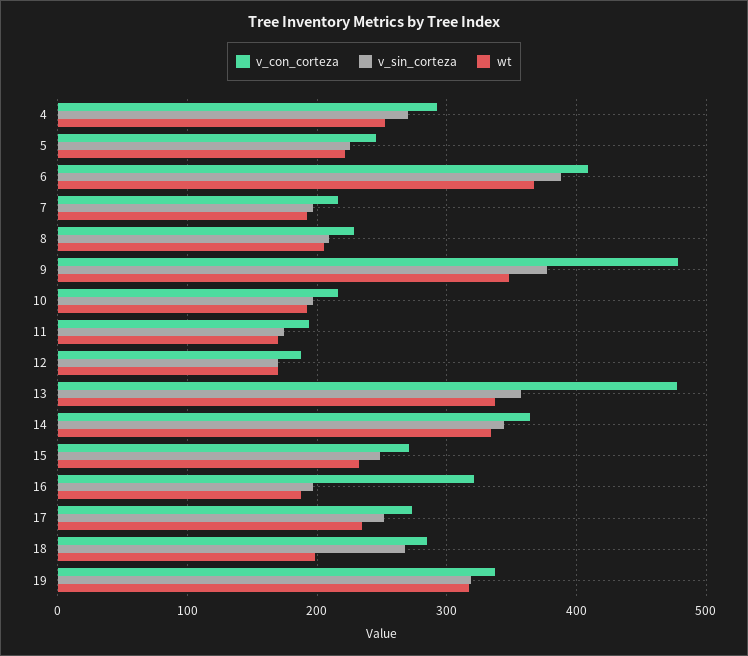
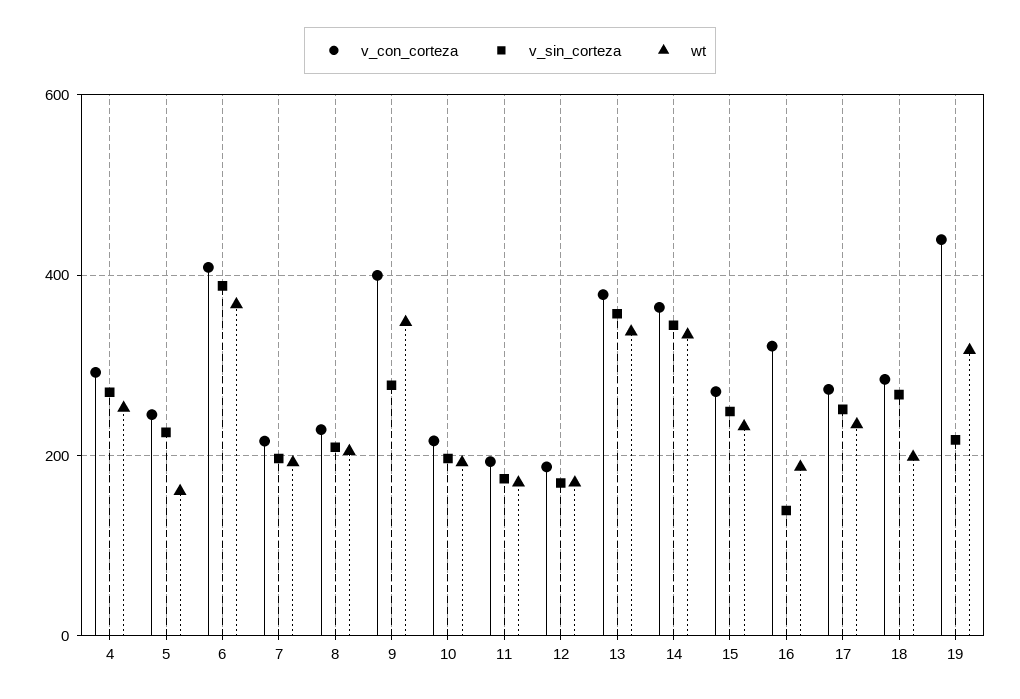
wt, 5: 220 -> 160
v_con_corteza, 9: 480 -> 400
v_sin_corteza, 9: 380 -> 280
v_con_corteza, 13: 480 -> 380
v_sin_corteza, 16: 200 -> 140
v_con_corteza, 19: 340 -> 440
v_sin_corteza, 19: 320 -> 220

